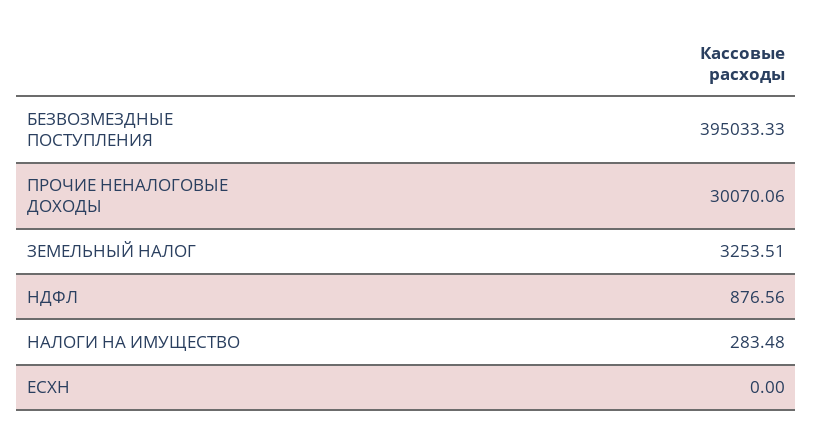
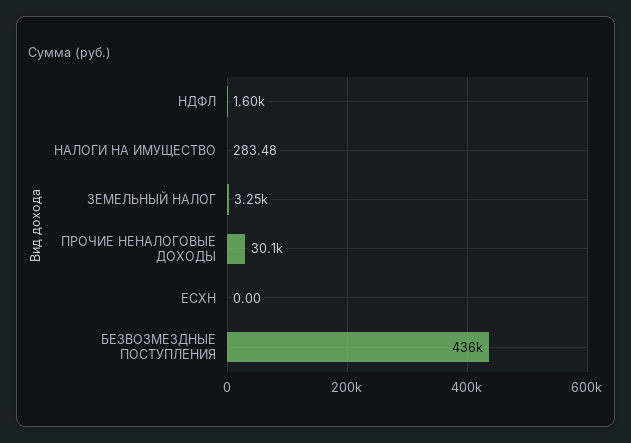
БЕЗВОЗМЕЗДНЫЕ ПОСТУПЛЕНИЯ: 395033.33 -> 436000
НДФЛ: 876.56 -> 1600

